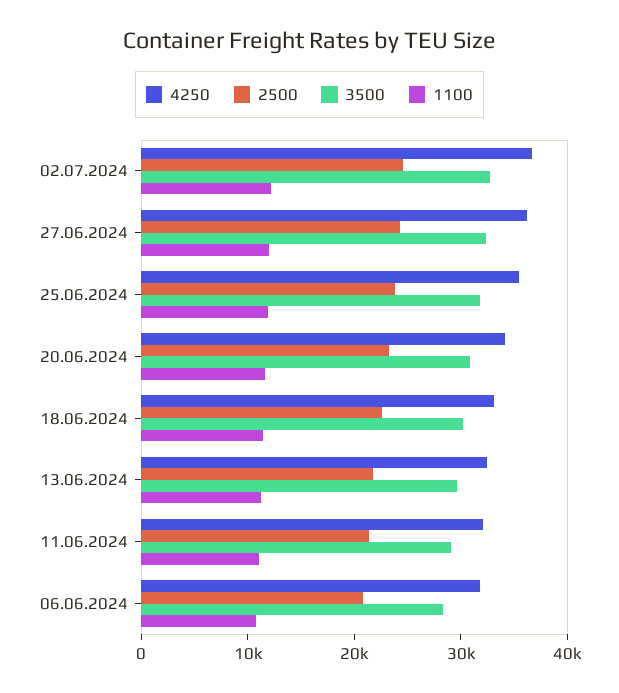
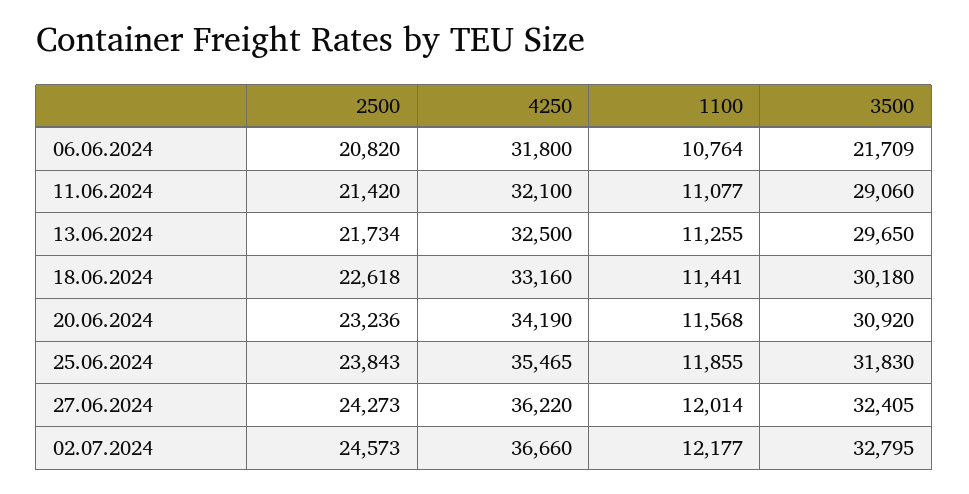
3500, 06.06.2024: 28000 -> 21709

